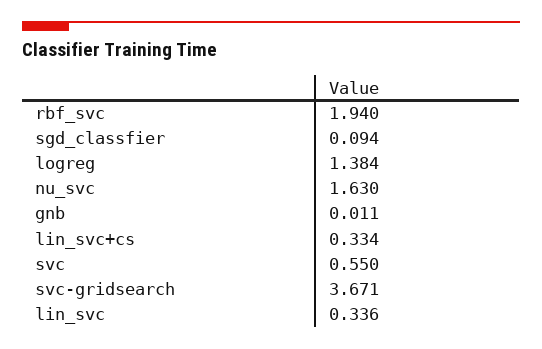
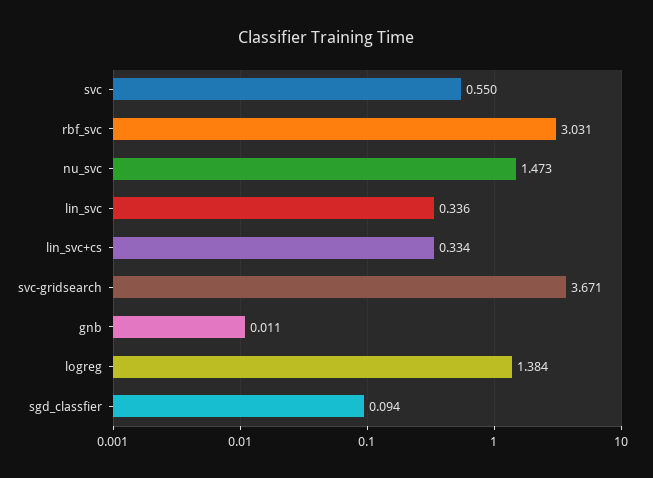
rbf_svc: 1.94 -> 3.031
nu_svc: 1.63 -> 1.473

